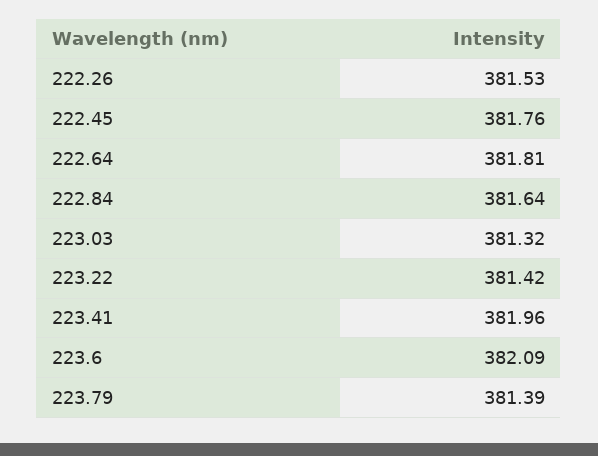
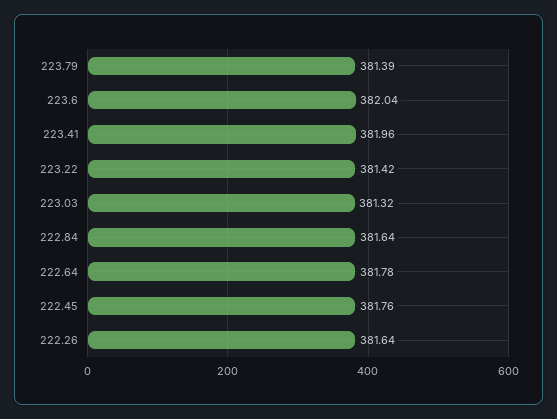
222.26: 381.53 -> 381.64
222.64: 381.81 -> 381.78
223.6: 382.09 -> 382.04

